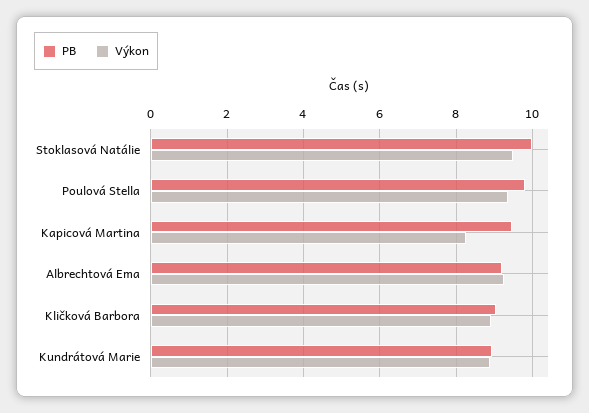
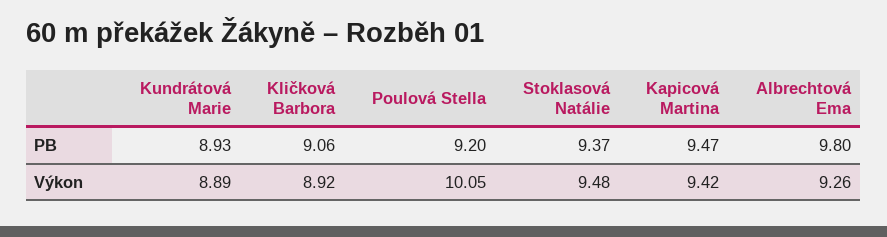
PB, Stoklasová Natálie: 10 -> 9.37
PB, Poulová Stella: 9.8 -> 9.2
Výkon, Poulová Stella: 9.4 -> 10.05
Výkon, Kapicová Martina: 8.2 -> 9.42
PB, Albrechtová Ema: 9.2 -> 9.8

